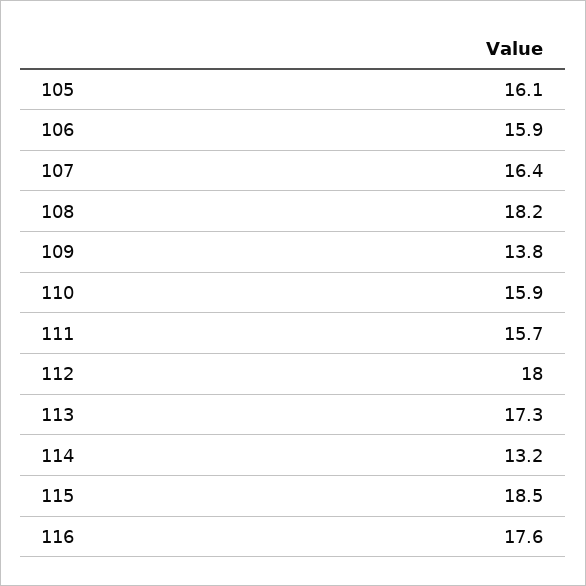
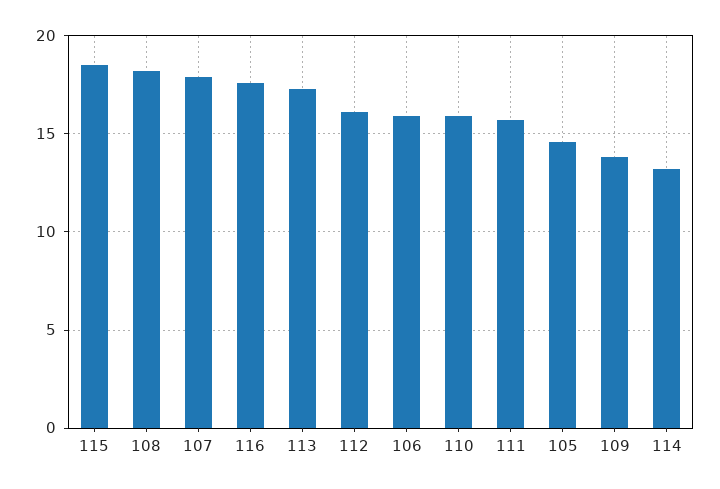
105: 16.1 -> 14.5
107: 16.4 -> 18
112: 18 -> 16

